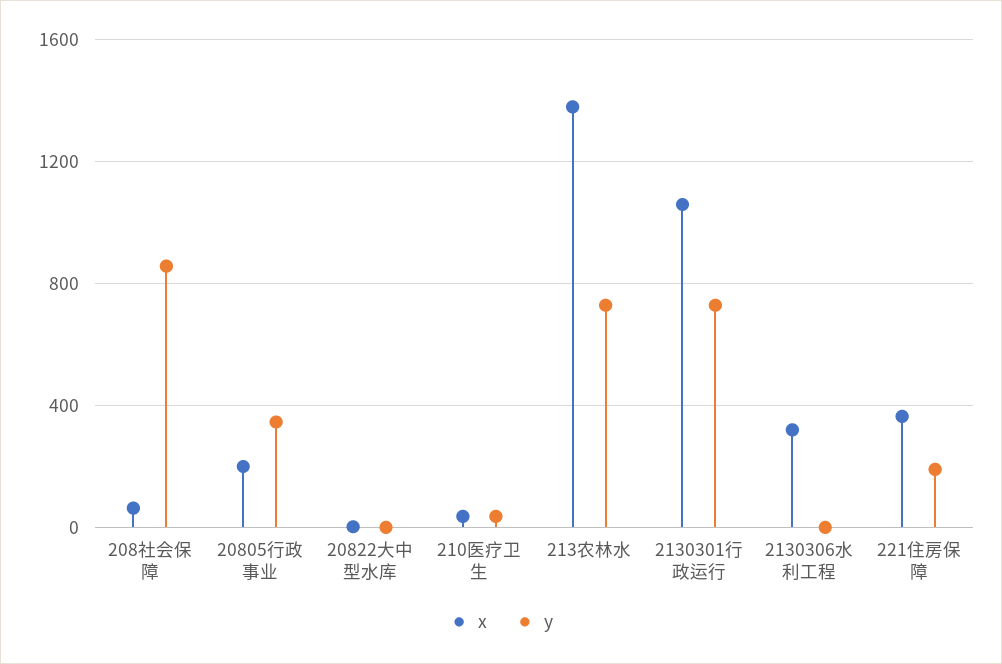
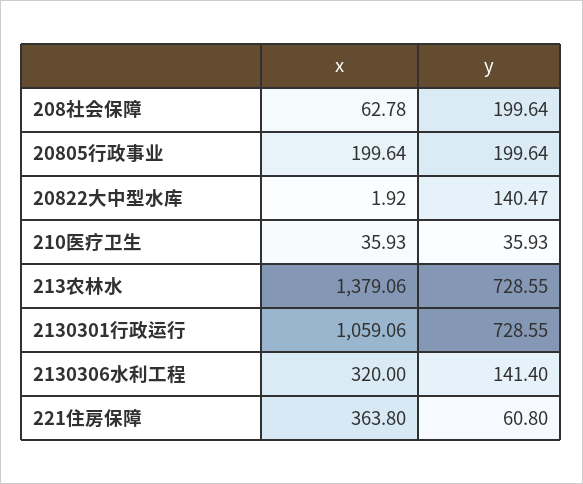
y, 208社会保障: 850 -> 199.64
y, 20805行政事业: 350 -> 199.64
y, 20822大中型水库: 0 -> 140.47
y, 2130306水利工程: 0 -> 141.4
y, 221住房保障: 200 -> 60.8

